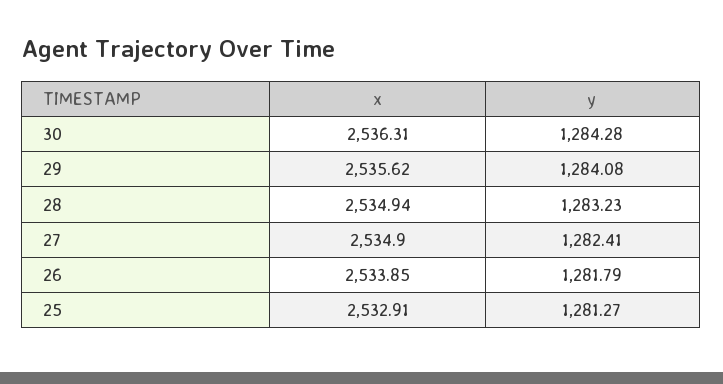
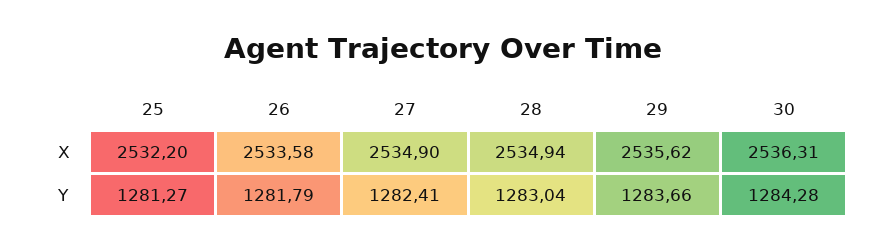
y, 29: 1284.08 -> 1283.66
y, 28: 1283.23 -> 1283.04
x, 26: 2533.85 -> 2533.58
x, 25: 2532.91 -> 2532.2

